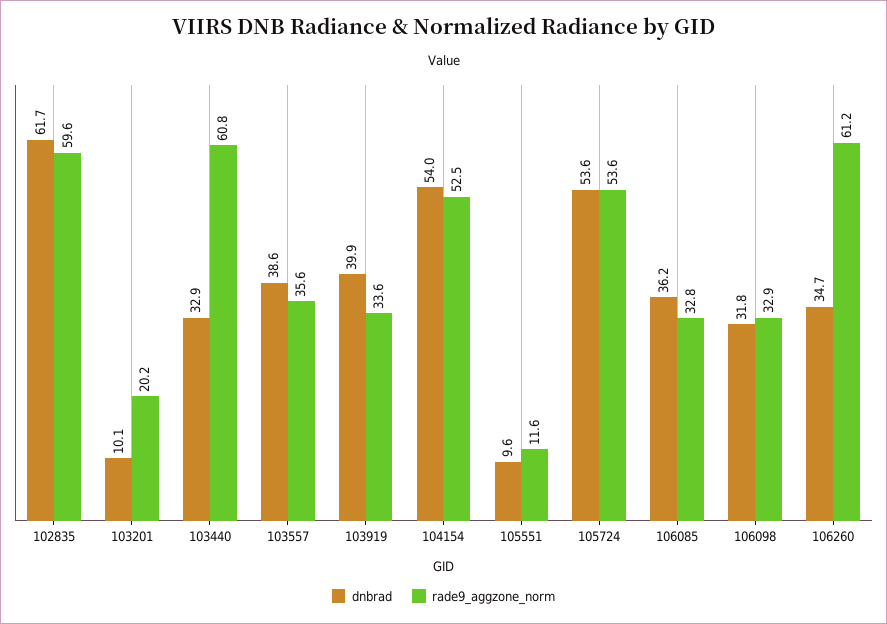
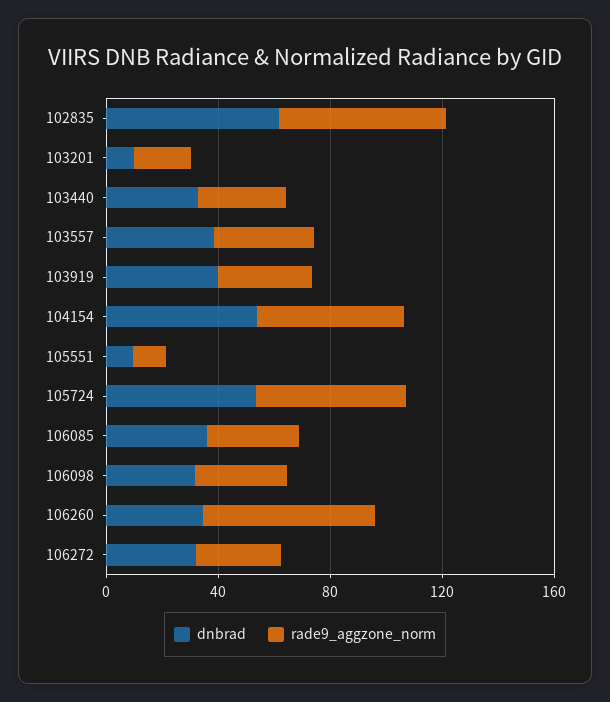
rade9_aggzone_norm, 103440: 60.8 -> 30
dnbrad, 106272: none -> 30
rade9_aggzone_norm, 106272: none -> 30

